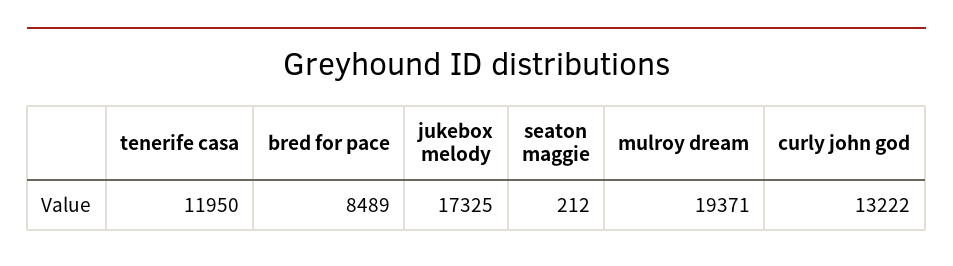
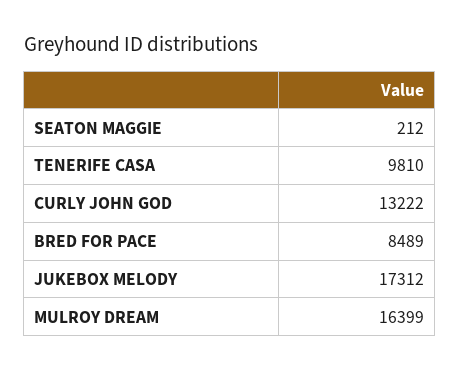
tenerife casa: 11950 -> 9810
jukebox melody: 17325 -> 17312
mulroy dream: 19371 -> 16399

